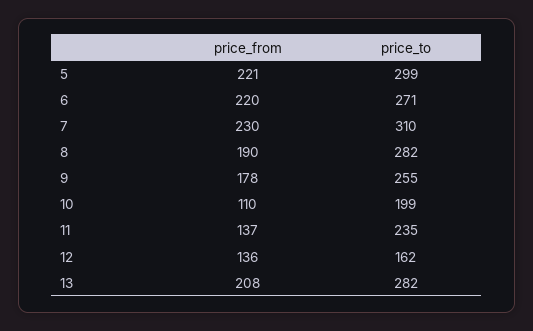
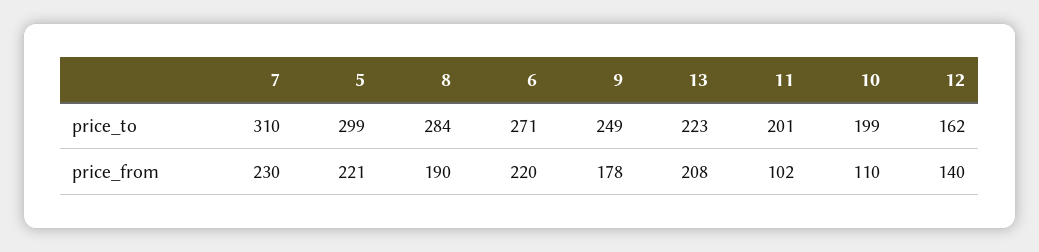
price_to, 8: 282 -> 284
price_to, 9: 255 -> 249
price_from, 11: 137 -> 102
price_to, 11: 235 -> 201
price_from, 12: 136 -> 140
price_to, 13: 282 -> 223

